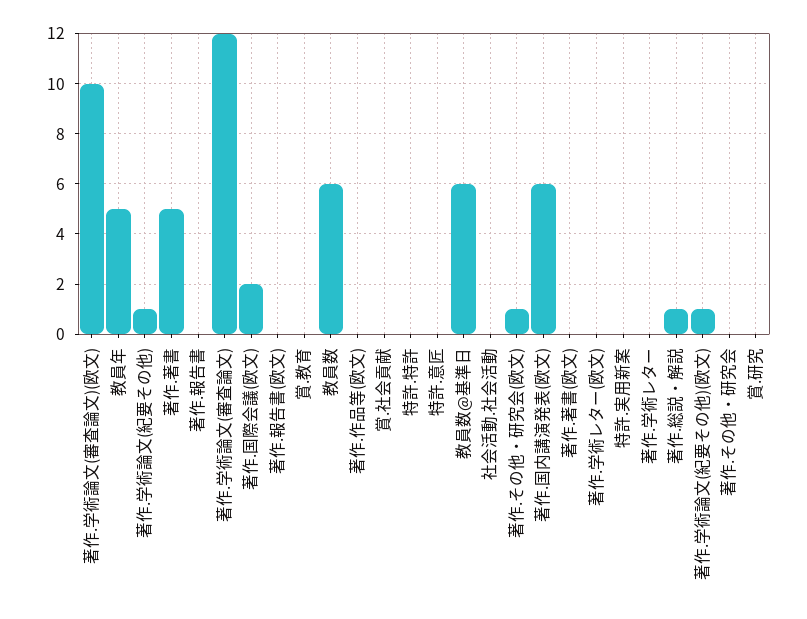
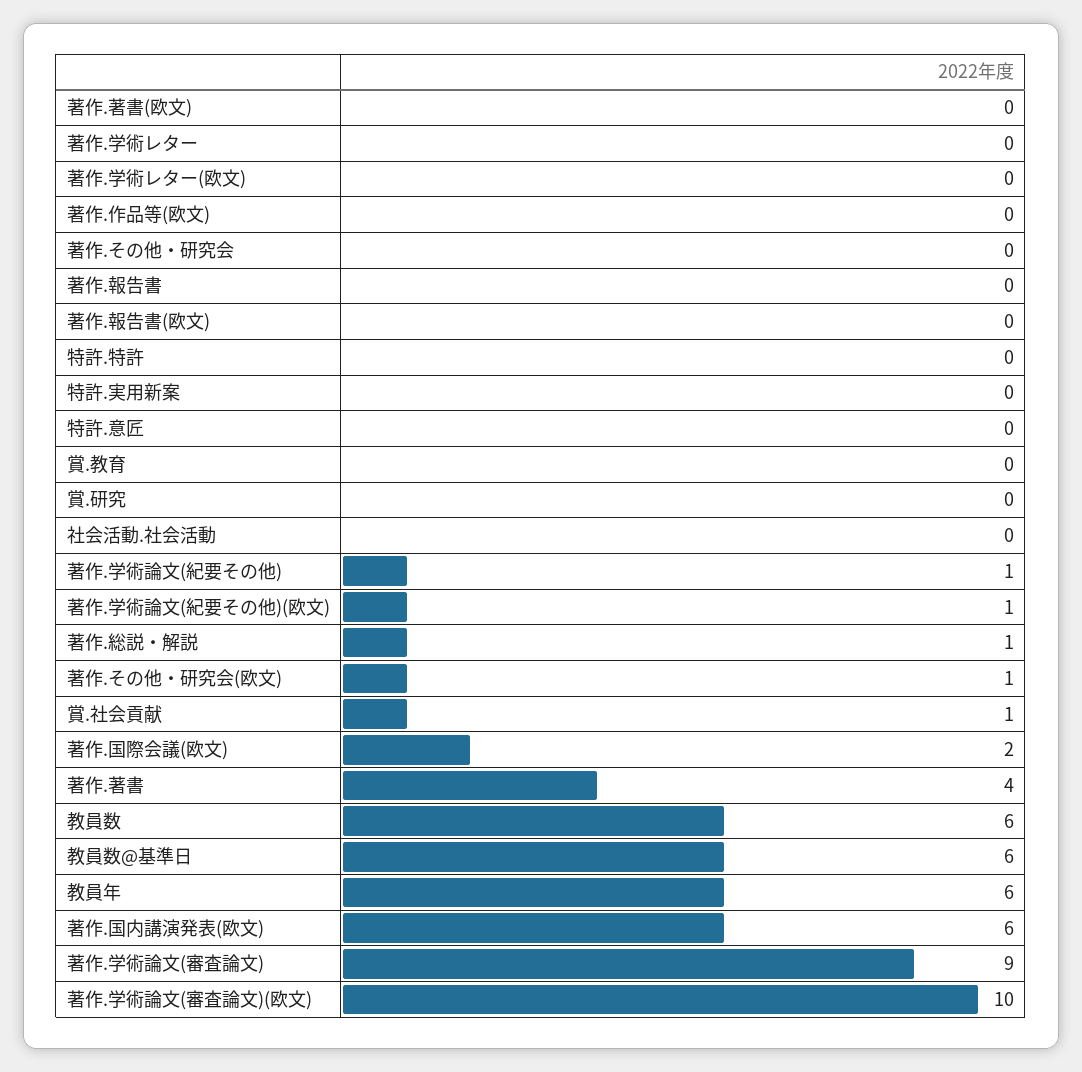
教員年: 5 -> 6
著作.著書: 5 -> 4
著作.学術論文(審査論文): 12 -> 9
賞.社会貢献: 0 -> 1

